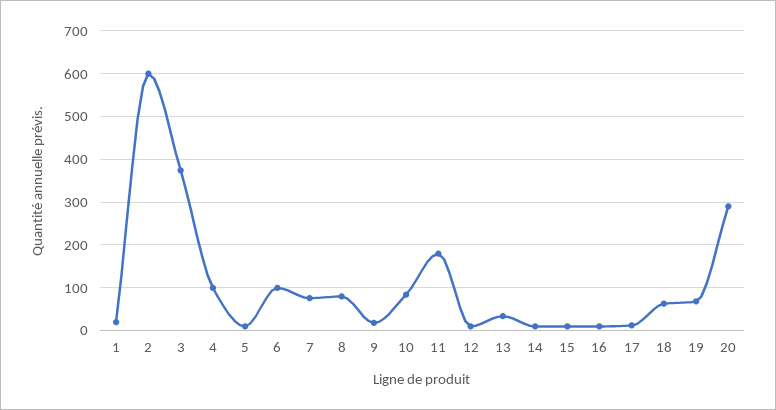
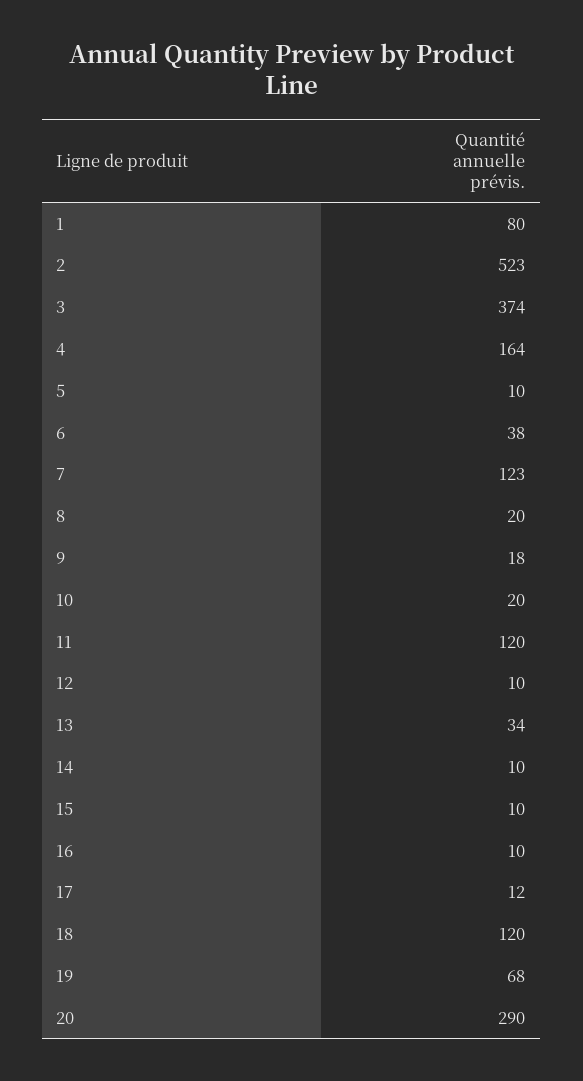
1: 20 -> 80
2: 600 -> 523
4: 100 -> 164
6: 100 -> 38
7: 80 -> 123
8: 80 -> 20
10: 80 -> 20
11: 180 -> 120
18: 60 -> 120

